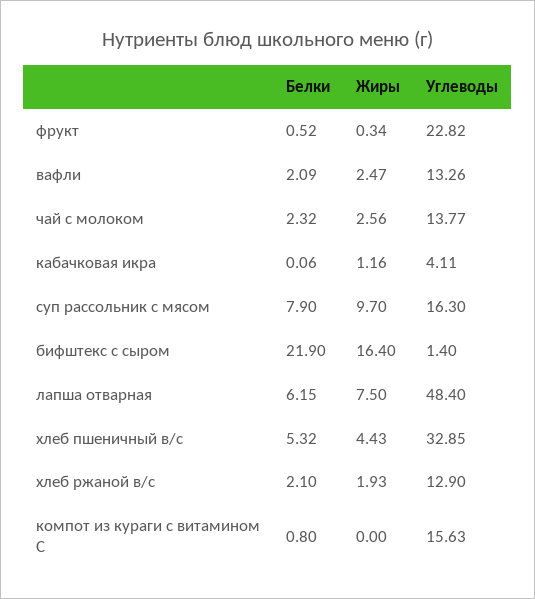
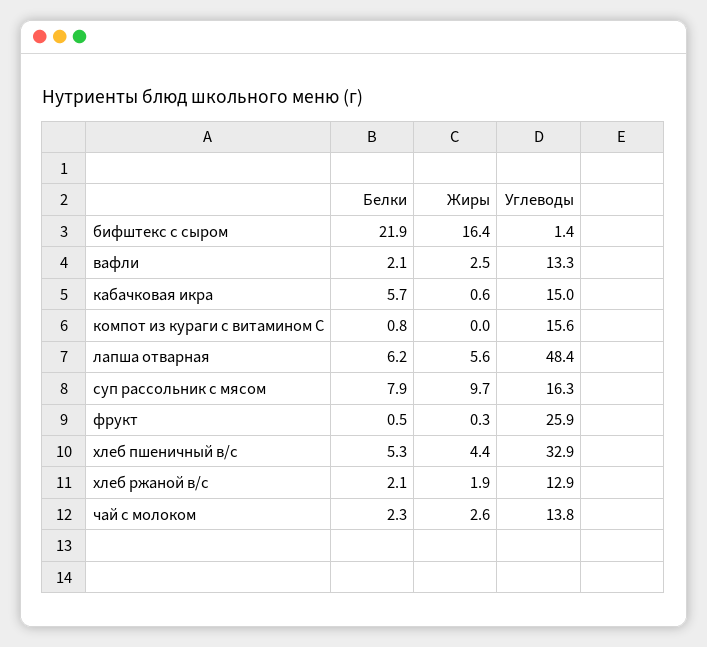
Углеводы, фрукт: 22.82 -> 25.9
Белки, кабачковая икра: 0.06 -> 5.7
Жиры, кабачковая икра: 1.16 -> 0.6
Углеводы, кабачковая икра: 4.11 -> 15
Жиры, лапша отварная: 7.5 -> 5.6

